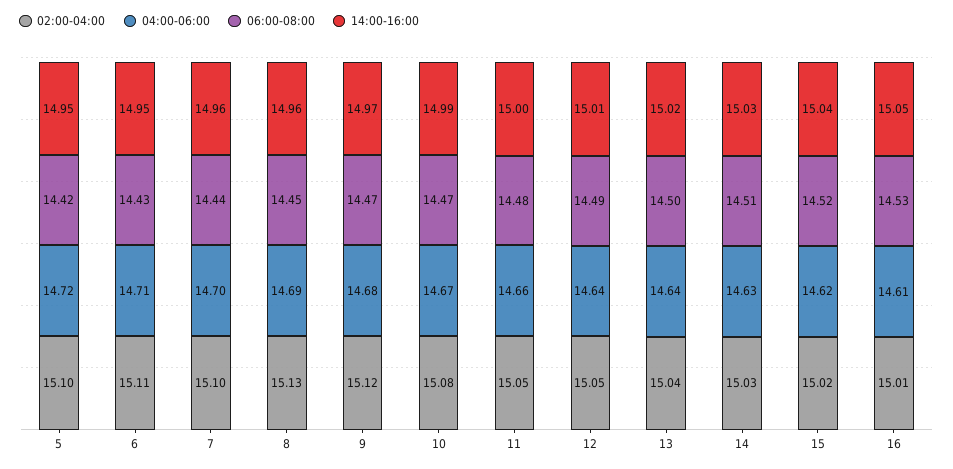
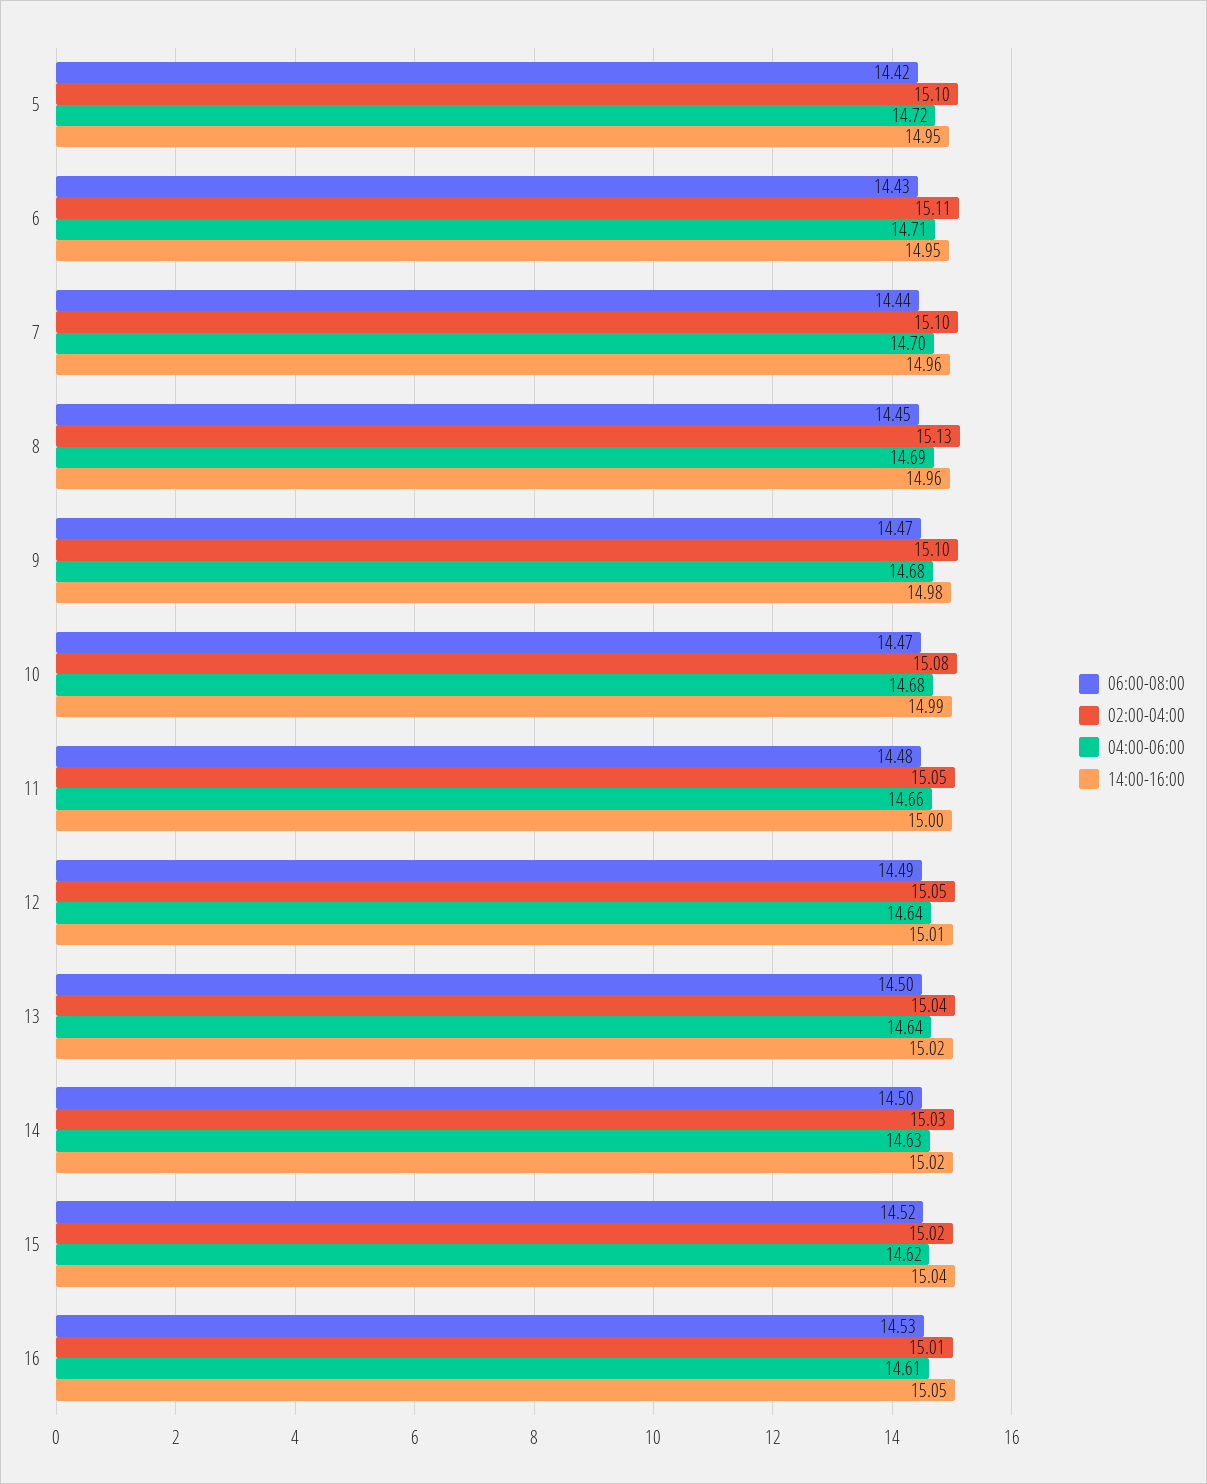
02:00-04:00, 9: 15.12 -> 15.1
14:00-16:00, 9: 14.97 -> 14.98
04:00-06:00, 10: 14.67 -> 14.68
06:00-08:00, 14: 14.51 -> 14.5
14:00-16:00, 14: 15.03 -> 15.02

